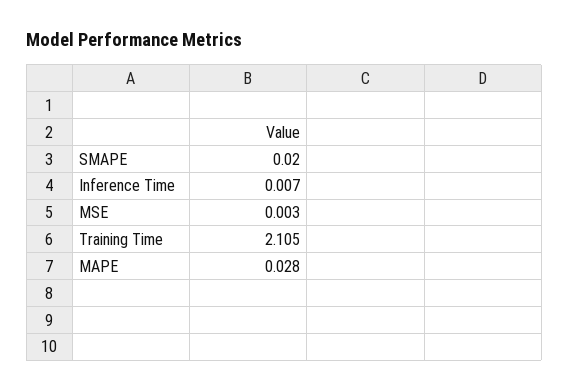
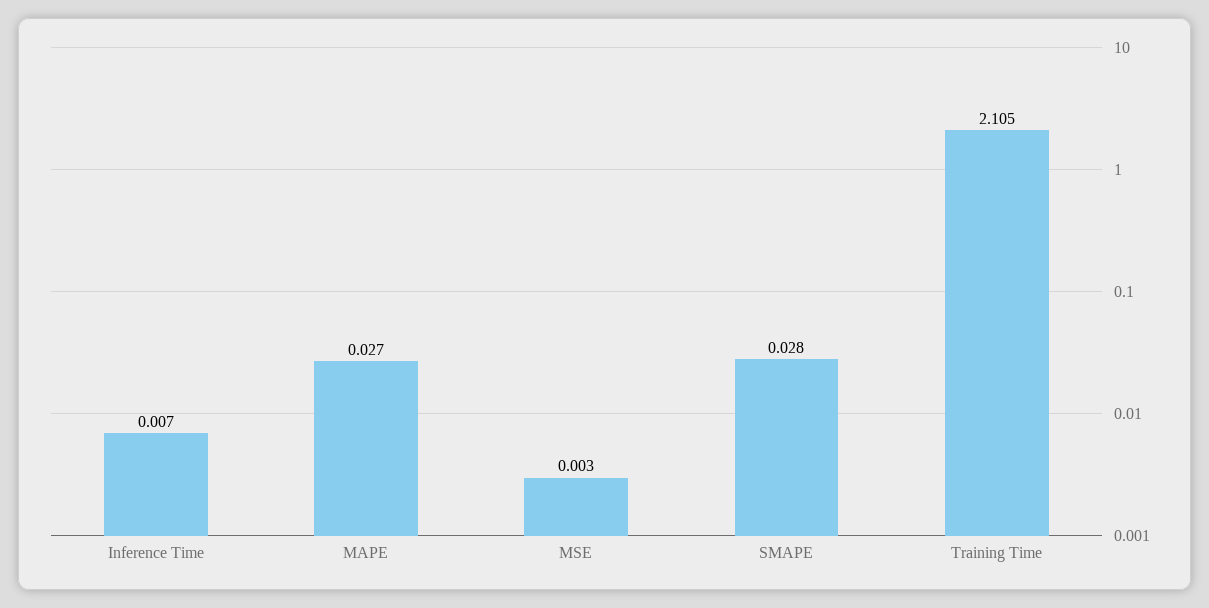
SMAPE: 0.02 -> 0.028
MAPE: 0.028 -> 0.027

